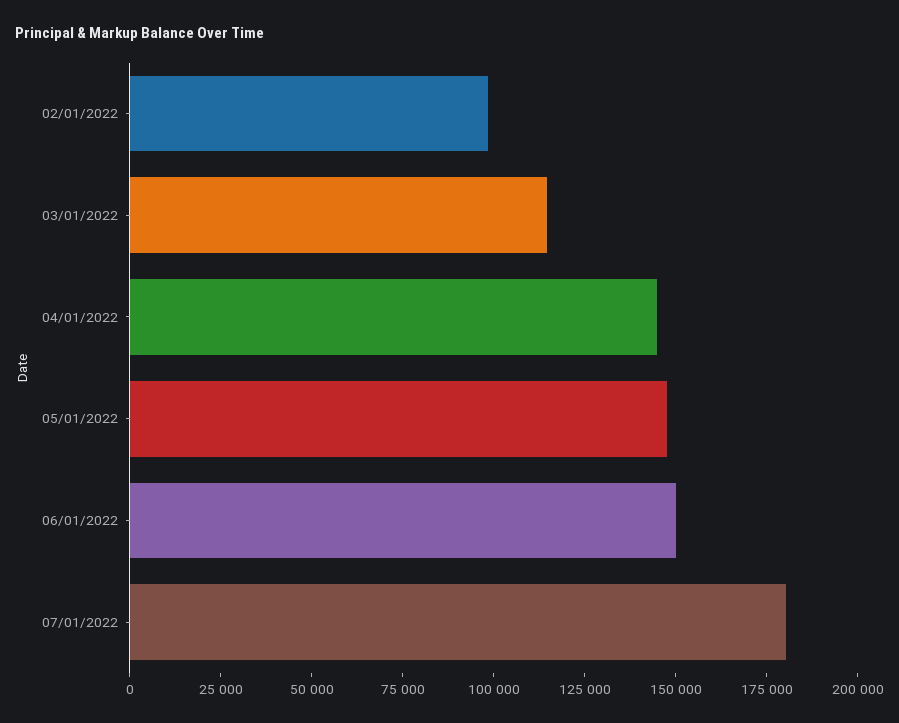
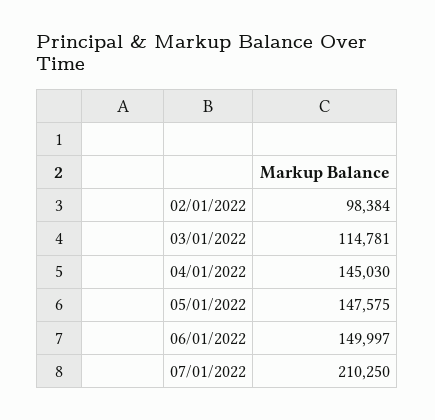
07/01/2022: 180000 -> 210250

